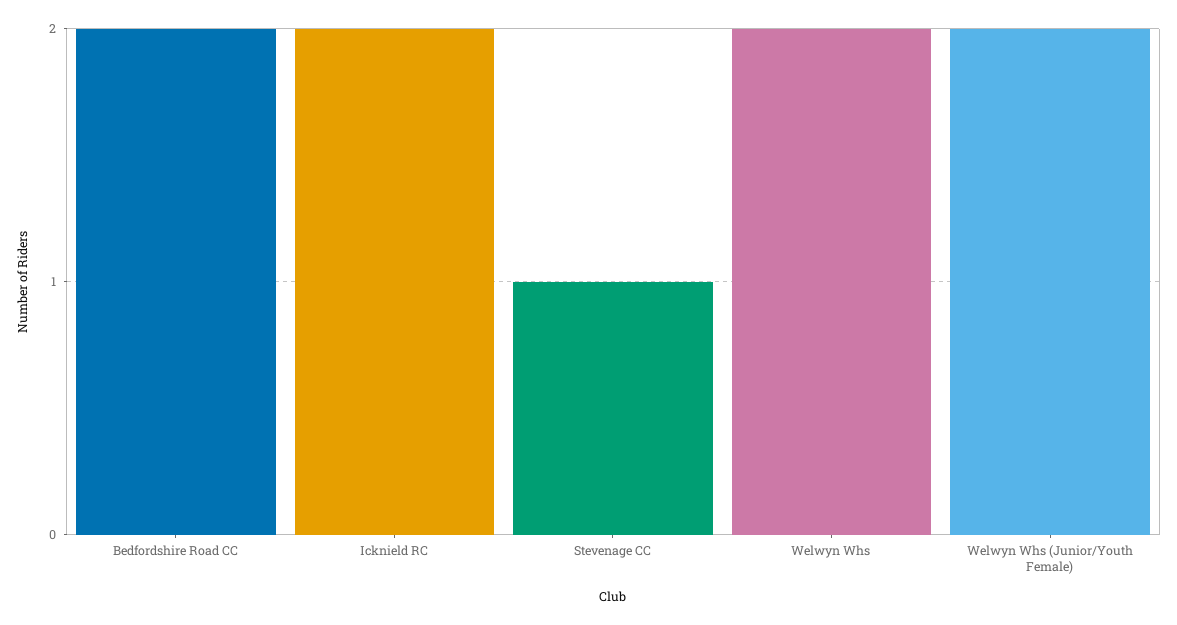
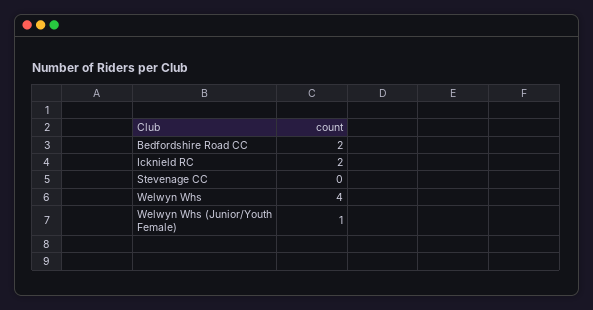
Stevenage CC: 1 -> 0
Welwyn Whs: 2 -> 4
Welwyn Whs (Junior/Youth Female): 2 -> 1

